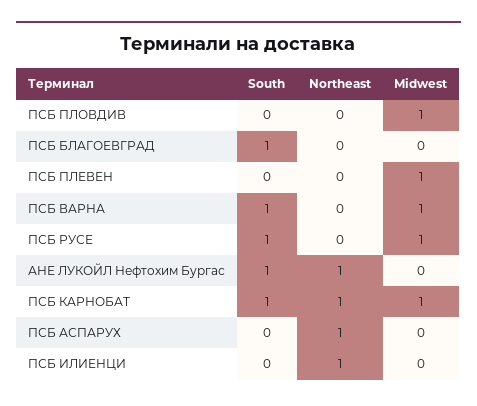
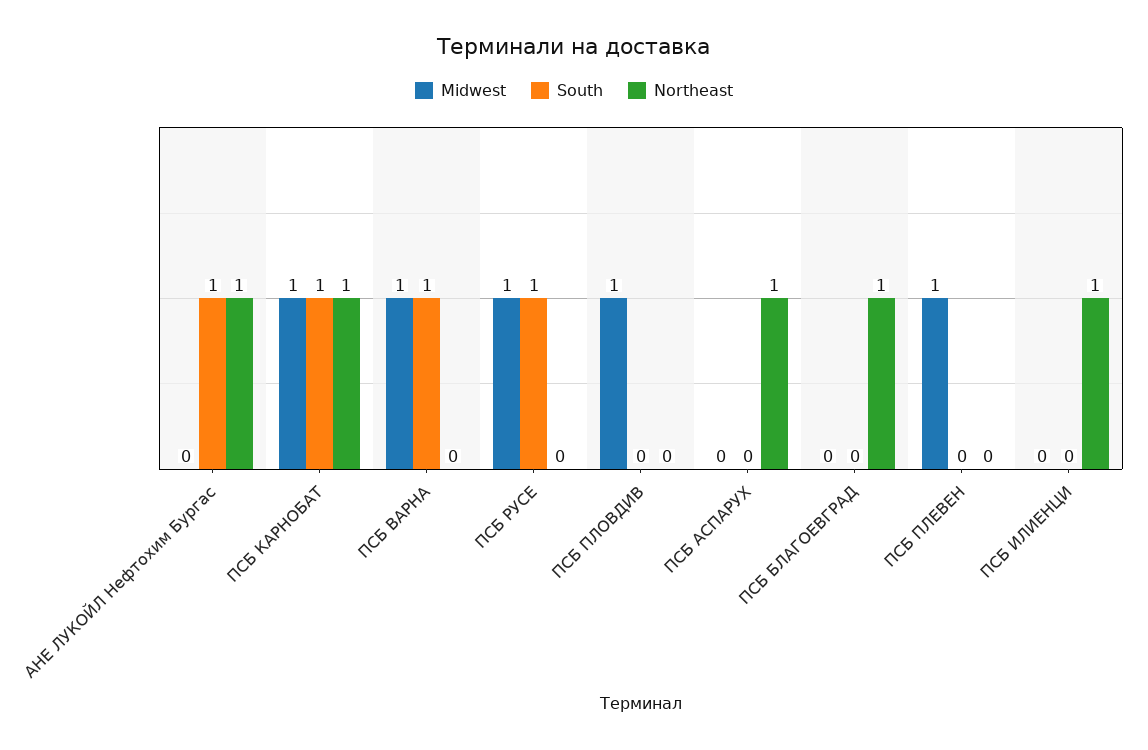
South, ПСБ БЛАГОЕВГРАД: 1 -> 0
Northeast, ПСБ БЛАГОЕВГРАД: 0 -> 1

